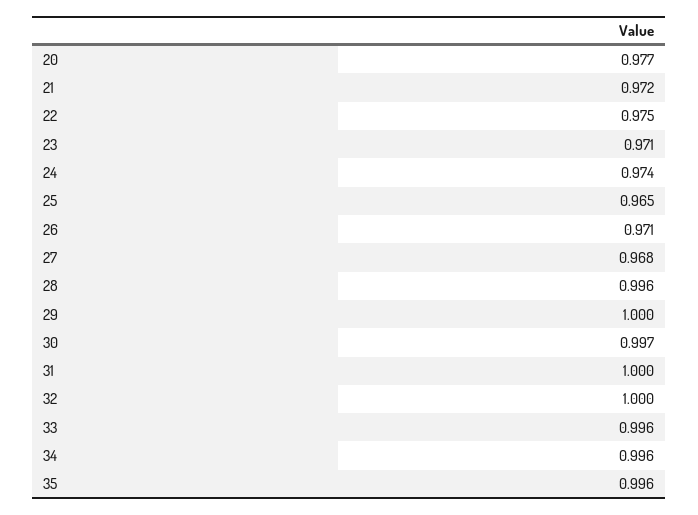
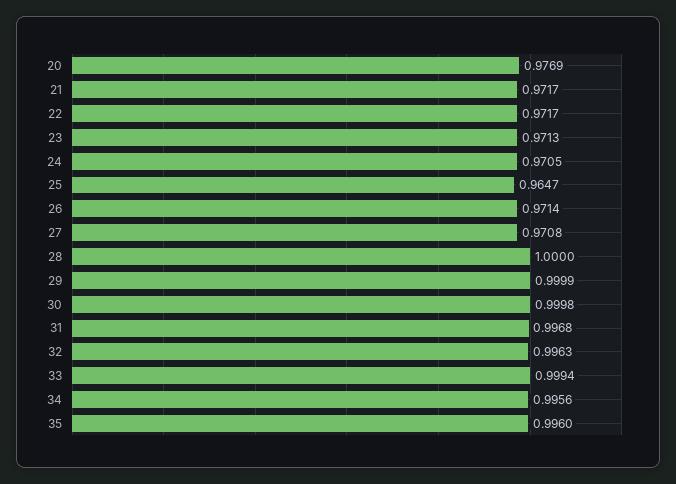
22: 0.975 -> 0.9717
24: 0.974 -> 0.9705
27: 0.968 -> 0.9708
28: 0.996 -> 1
30: 0.997 -> 0.9998
31: 1 -> 0.9968
32: 1 -> 0.9963
33: 0.996 -> 0.9994

